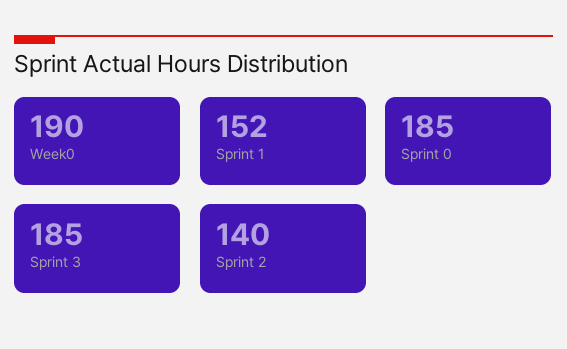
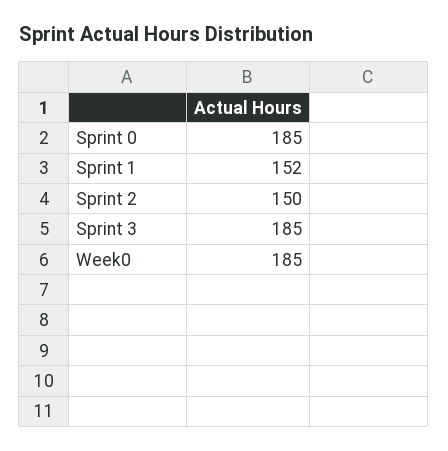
Week0: 190 -> 185
Sprint 2: 140 -> 150

